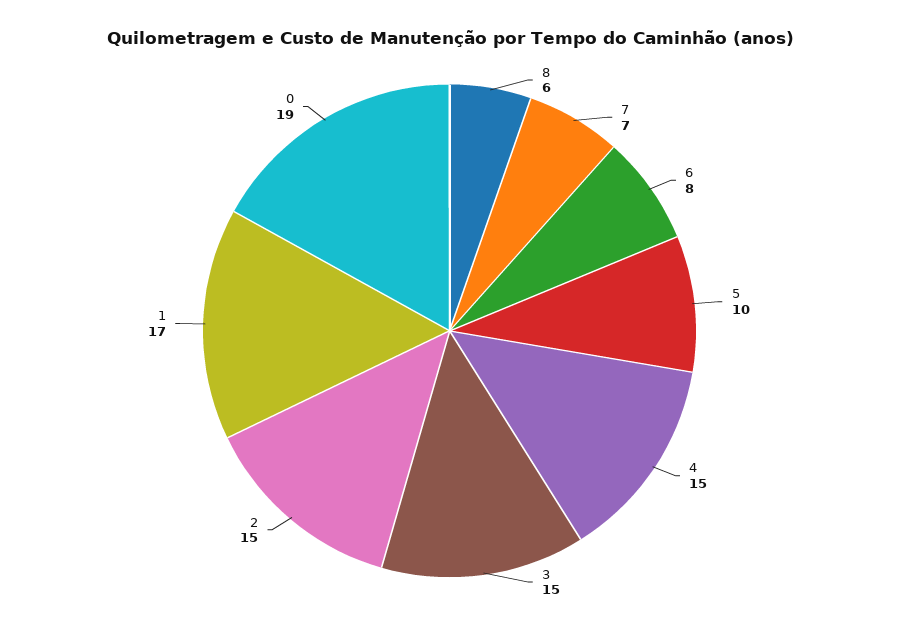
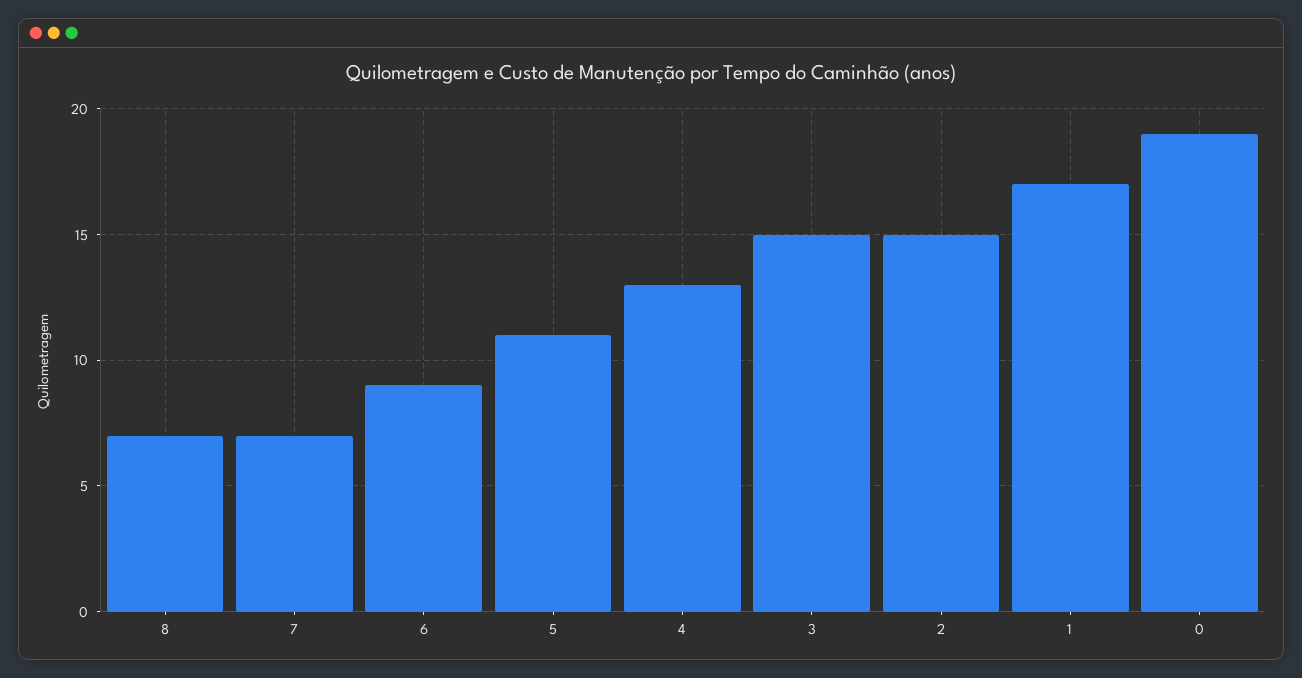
8: 6 -> 7
6: 8 -> 9
5: 10 -> 11
4: 15 -> 13

